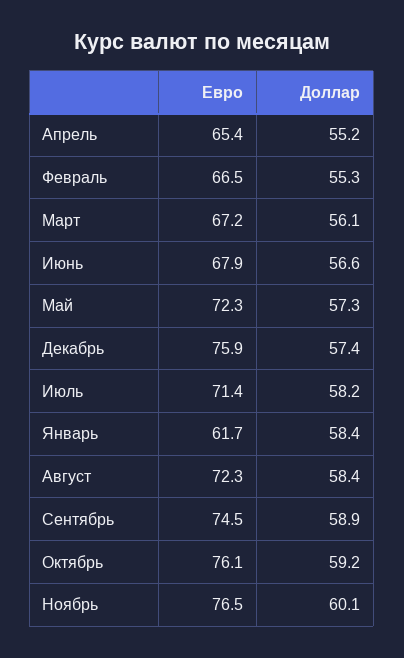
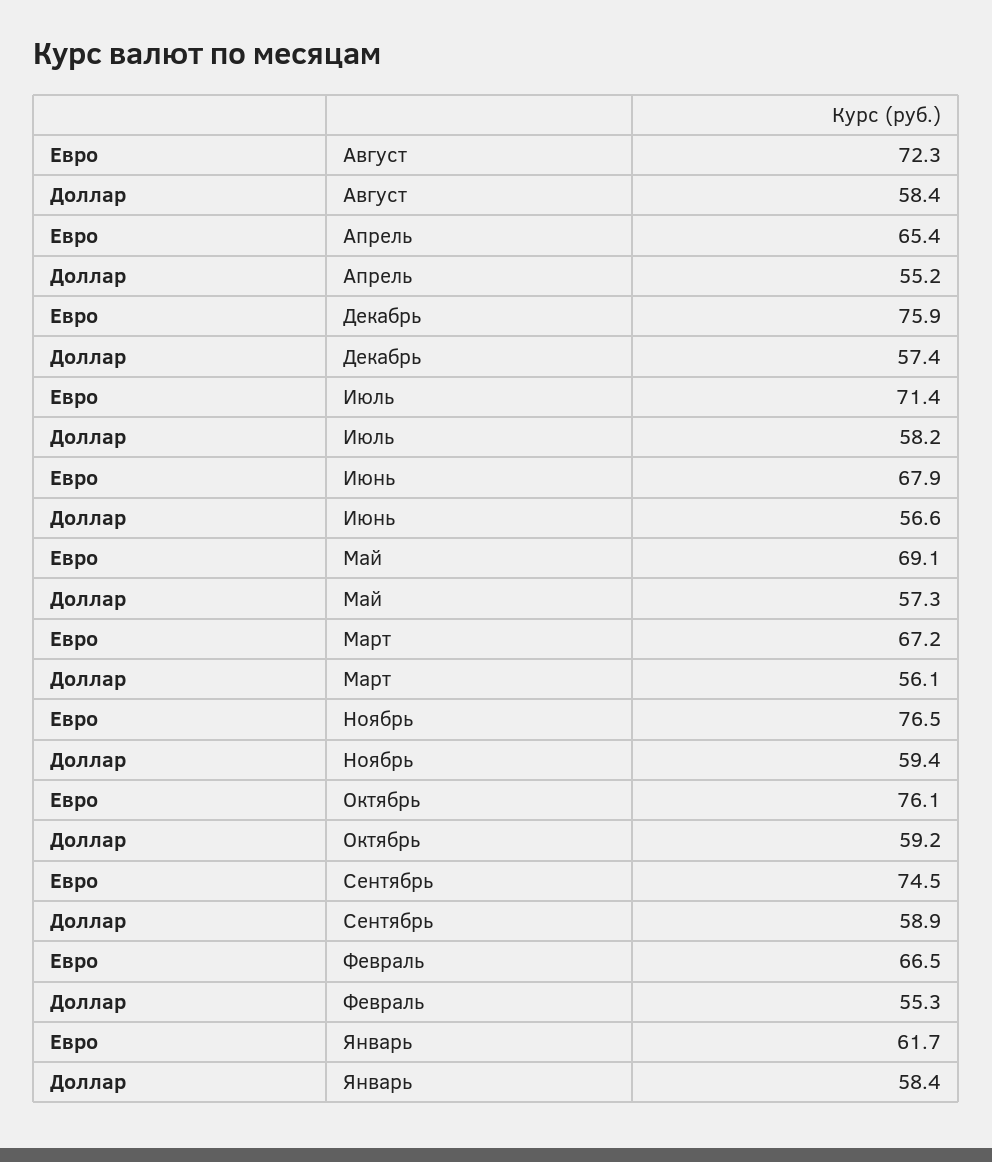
Евро, Май: 72.3 -> 69.1
Доллар, Ноябрь: 60.1 -> 59.4

